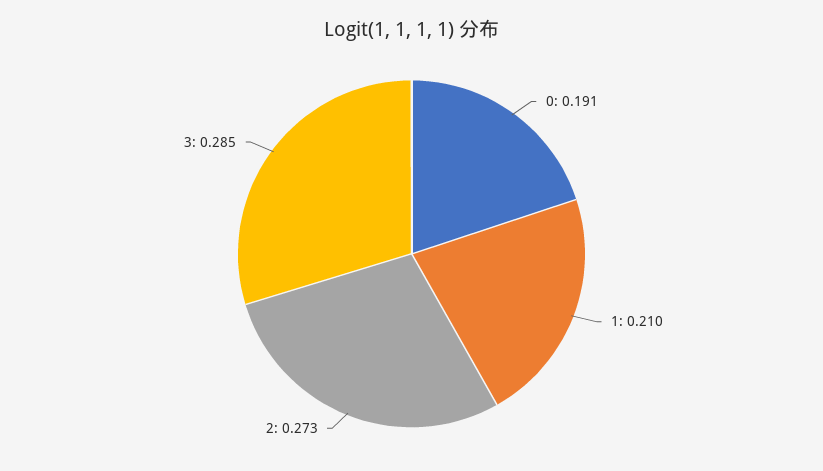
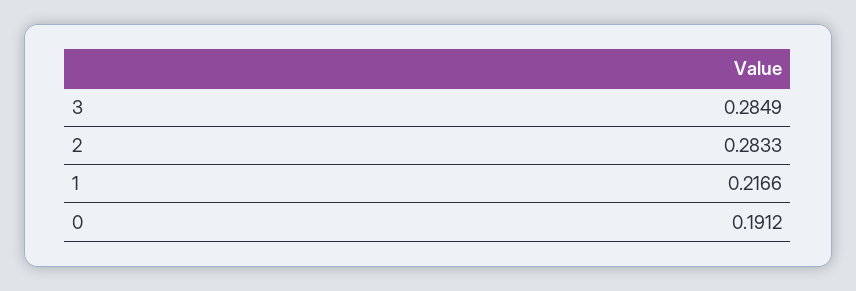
1: 0.21 -> 0.2166
2: 0.273 -> 0.2833

